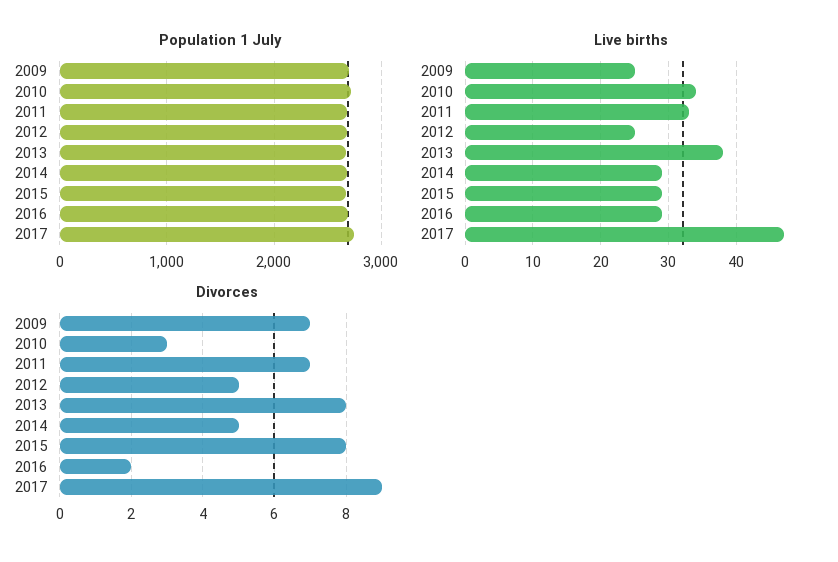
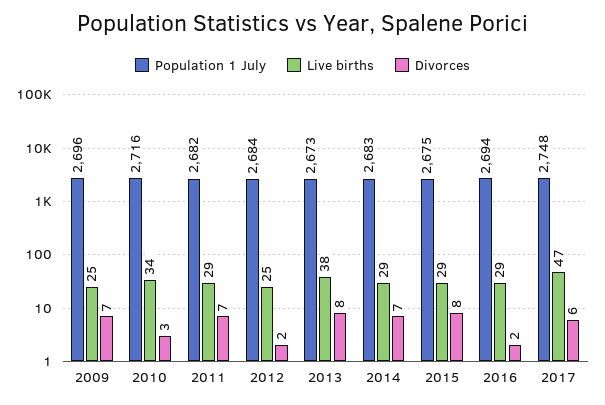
Live births, 2011: 33 -> 29
Divorces, 2012: 5 -> 2
Divorces, 2014: 5 -> 7
Divorces, 2017: 9 -> 6

